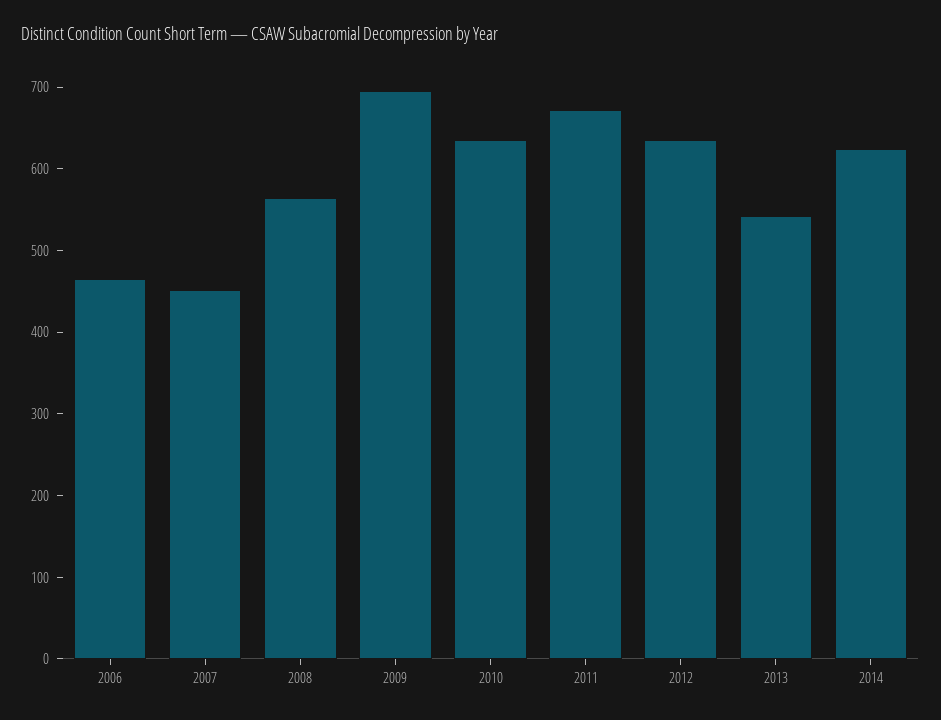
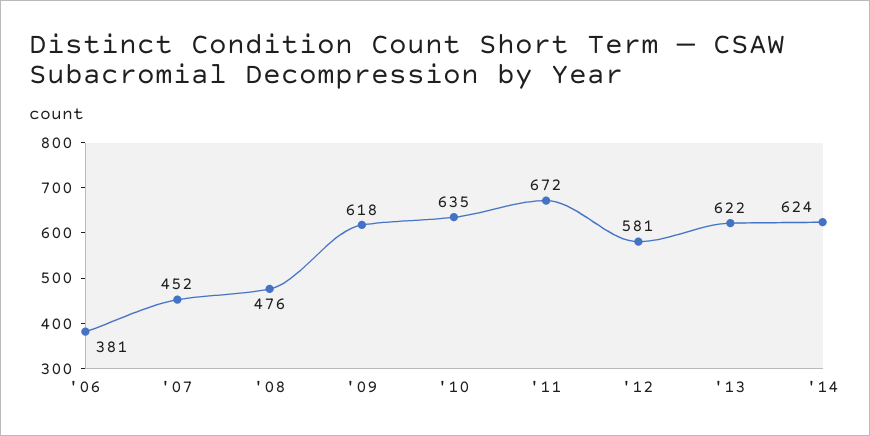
2006: 460 -> 381
2008: 560 -> 476
2009: 700 -> 618
2012: 640 -> 581
2013: 540 -> 622

